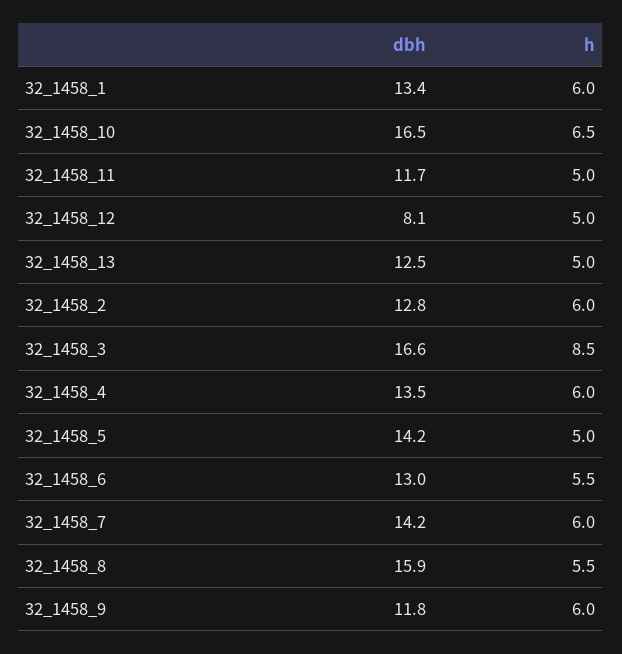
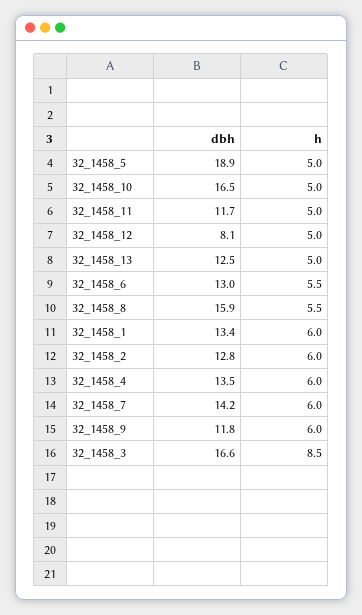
h, 32_1458_10: 6.5 -> 5
dbh, 32_1458_5: 14.2 -> 18.9

